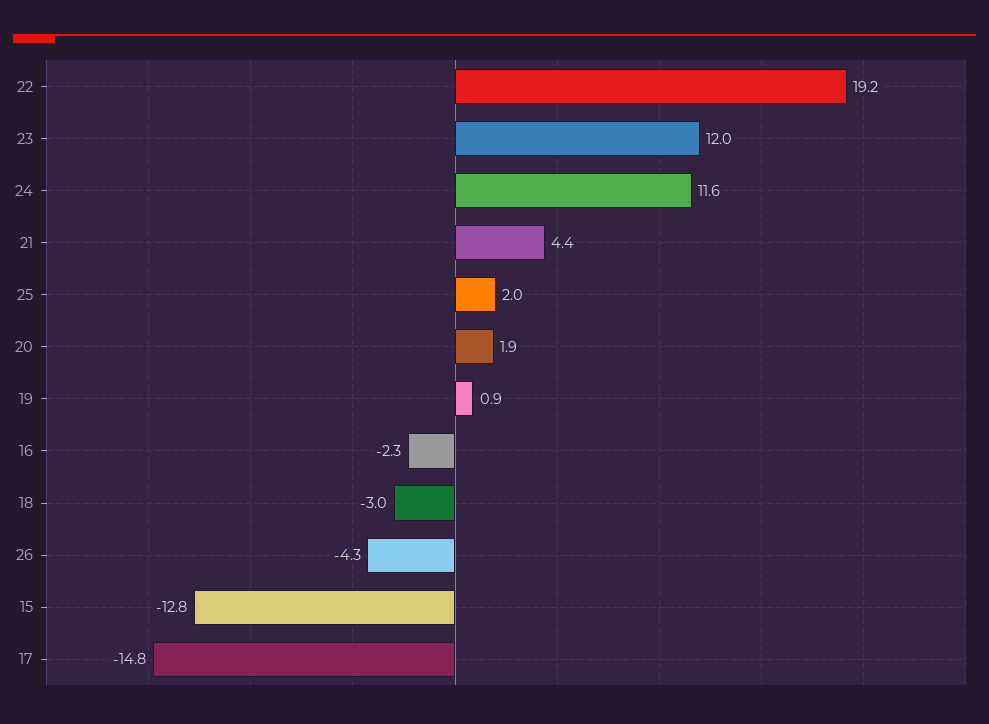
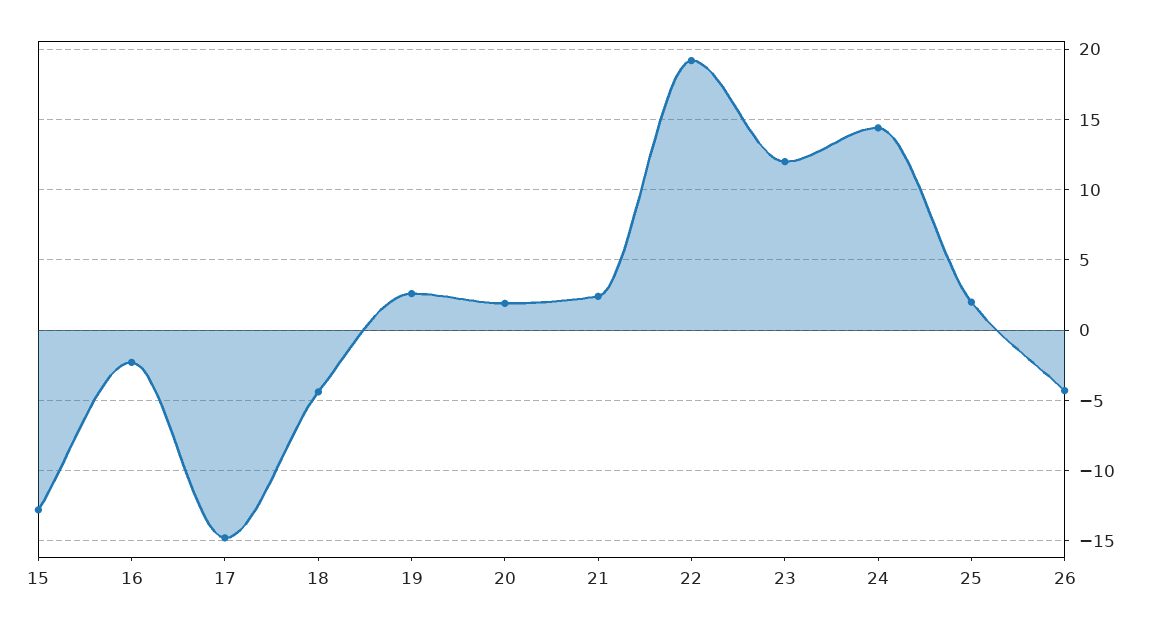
24: 11.6 -> 14.5
21: 4.4 -> 2.5
19: 0.9 -> 2.5
18: -3 -> -4.5

